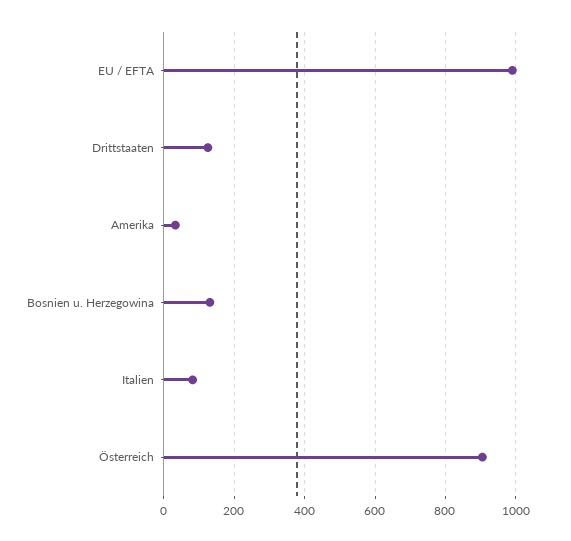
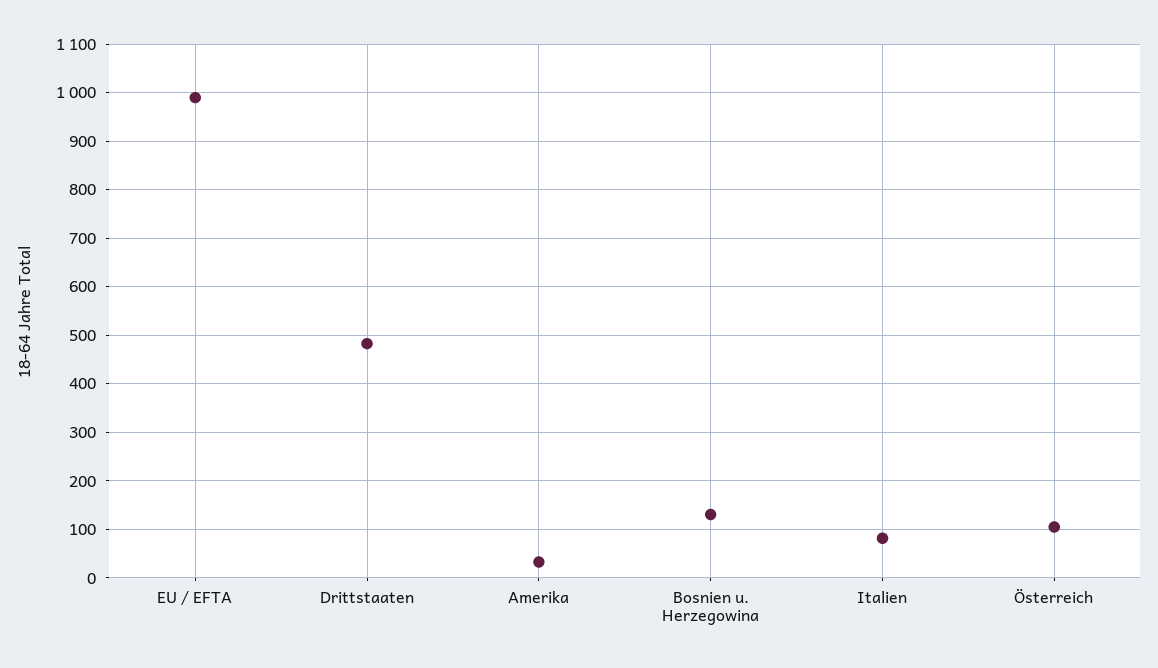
Drittstaaten: 120 -> 480
Österreich: 900 -> 100

